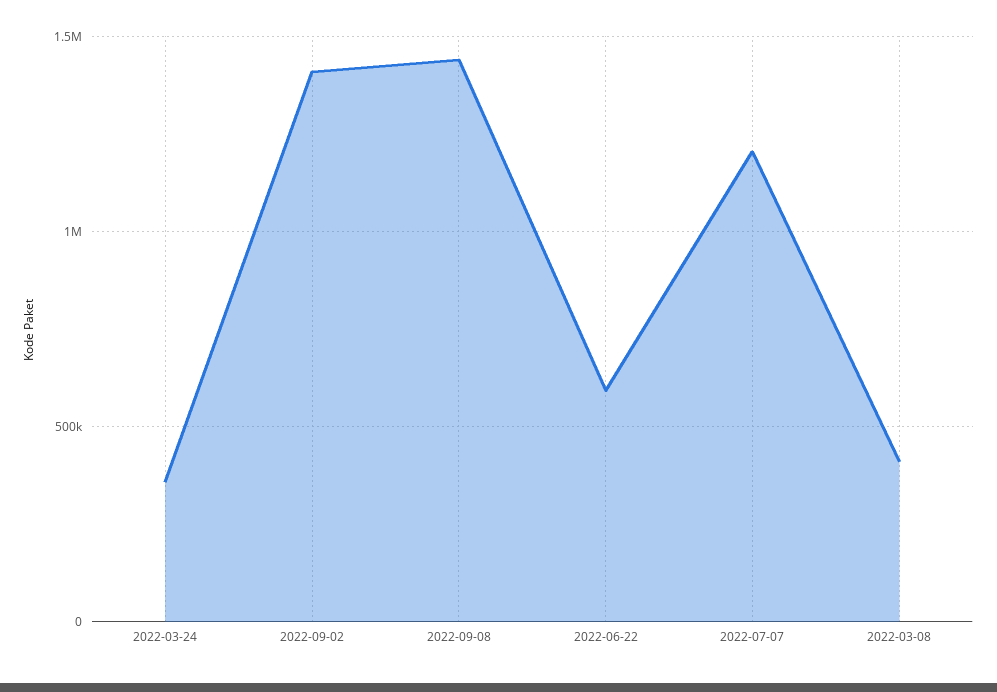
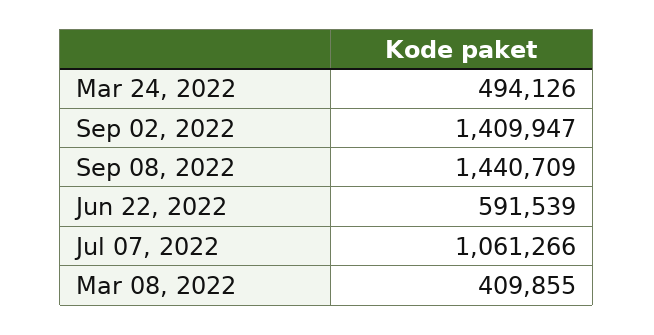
2022-03-24: 350000 -> 494126
2022-07-07: 1200000 -> 1061266

